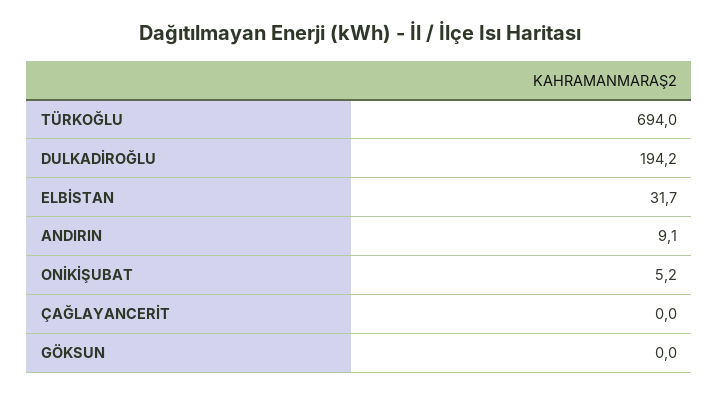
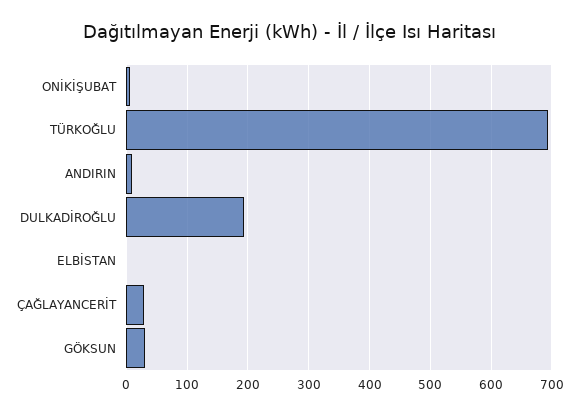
ELBİSTAN: 31.7 -> 0
ÇAĞLAYANCERİT: 0 -> 30
GÖKSUN: 0 -> 30

